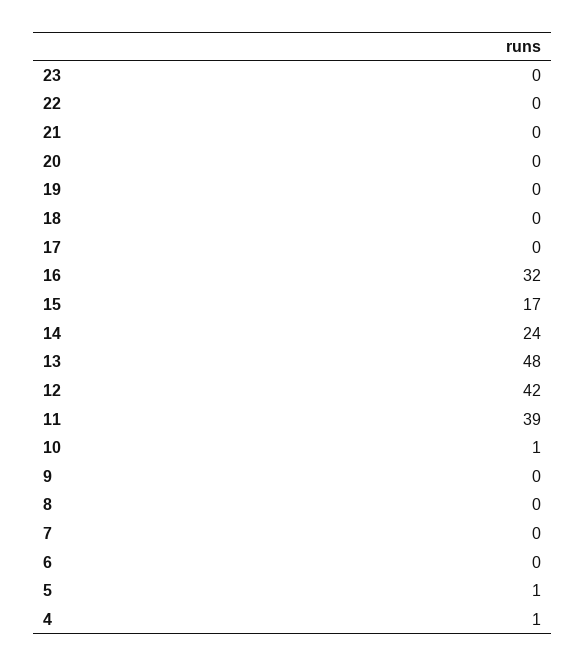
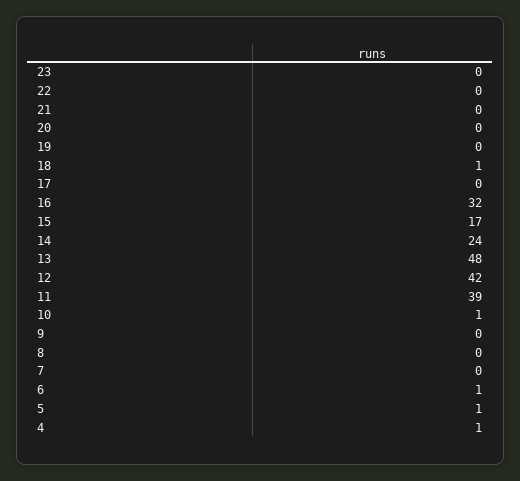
18: 0 -> 1
6: 0 -> 1

